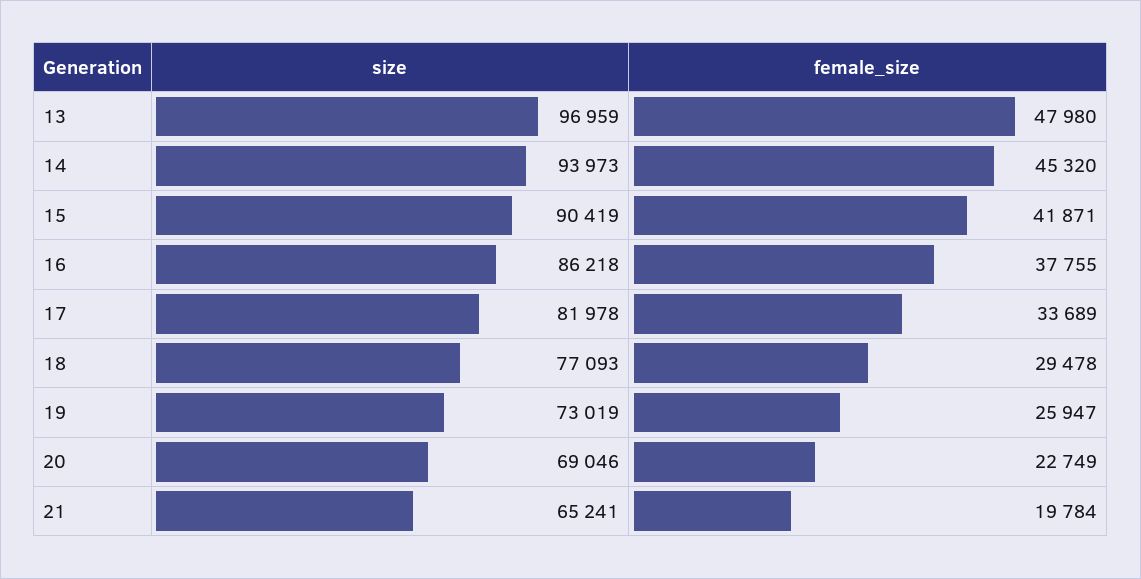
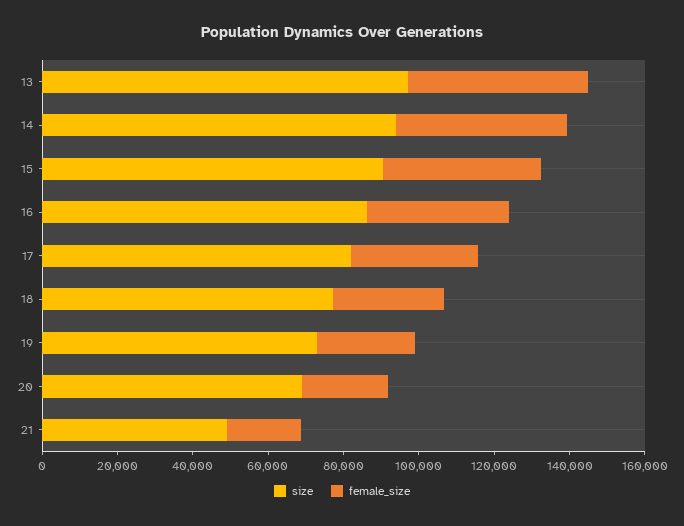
size, 21: 65241 -> 50000

